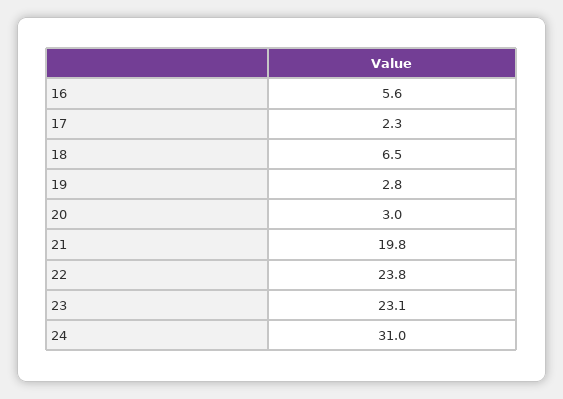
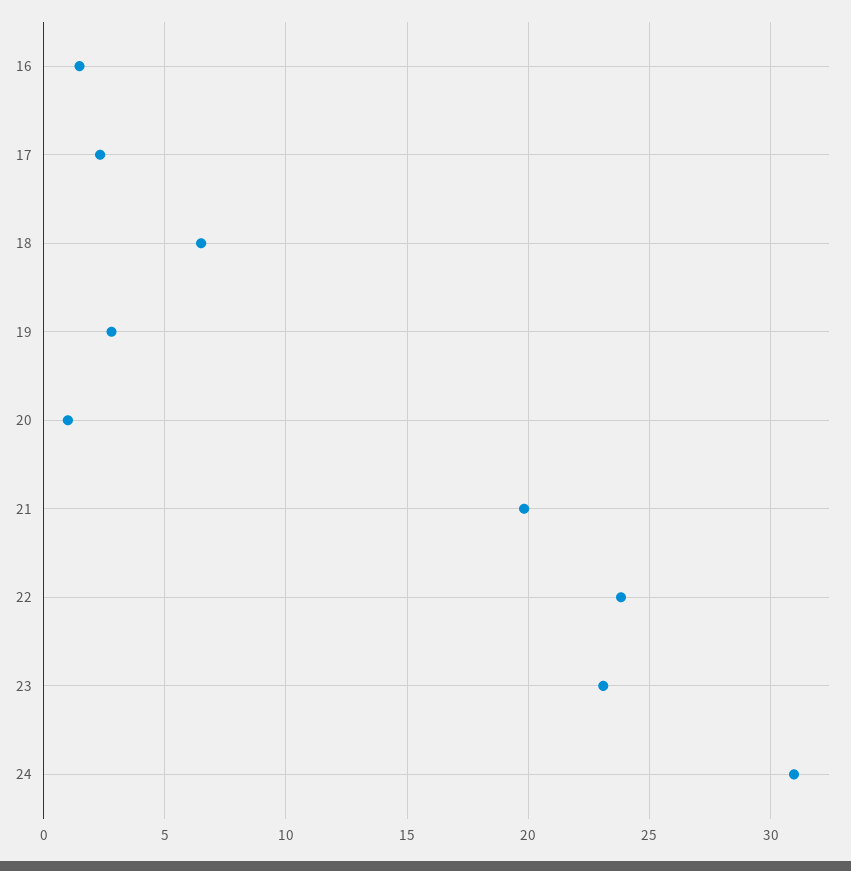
16: 5.6 -> 1.5
20: 3 -> 1

